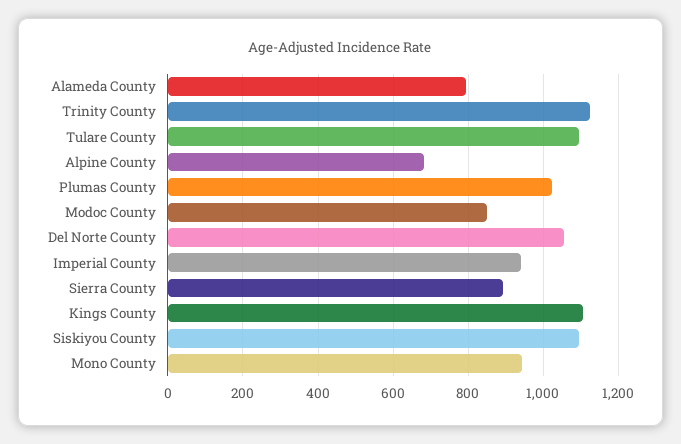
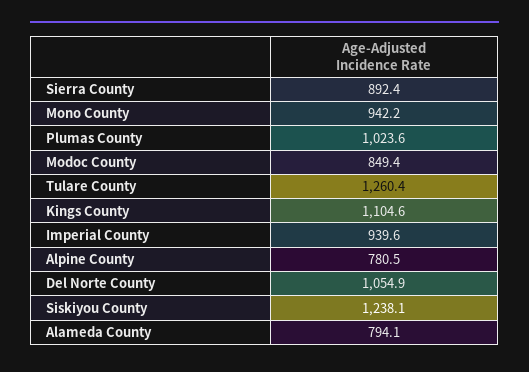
Trinity County: 1120 -> none
Tulare County: 1100 -> 1260.4
Alpine County: 680 -> 780.5
Siskiyou County: 1100 -> 1238.1

